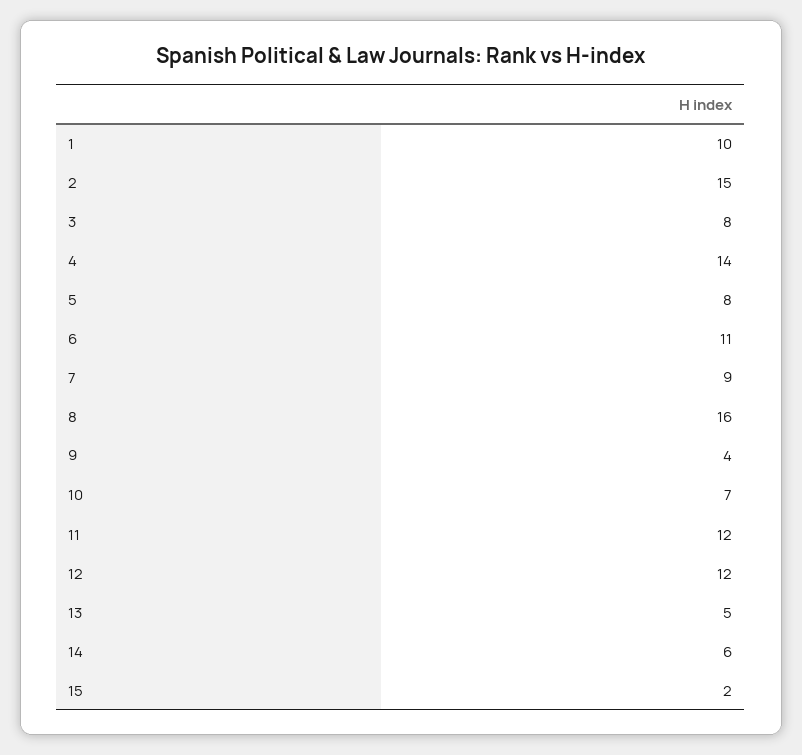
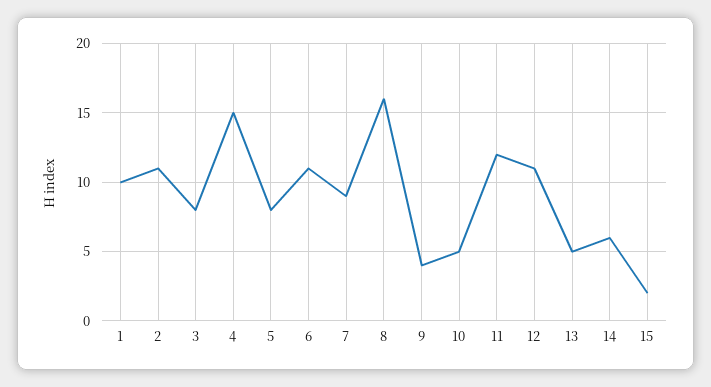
2: 15 -> 11
4: 14 -> 15
10: 7 -> 5
12: 12 -> 11

